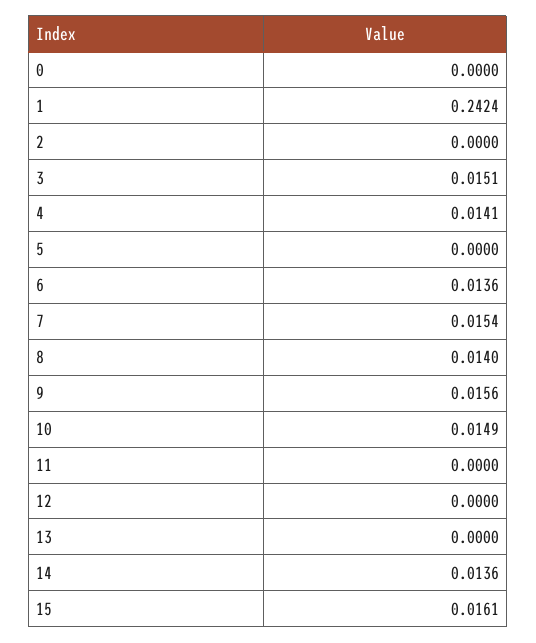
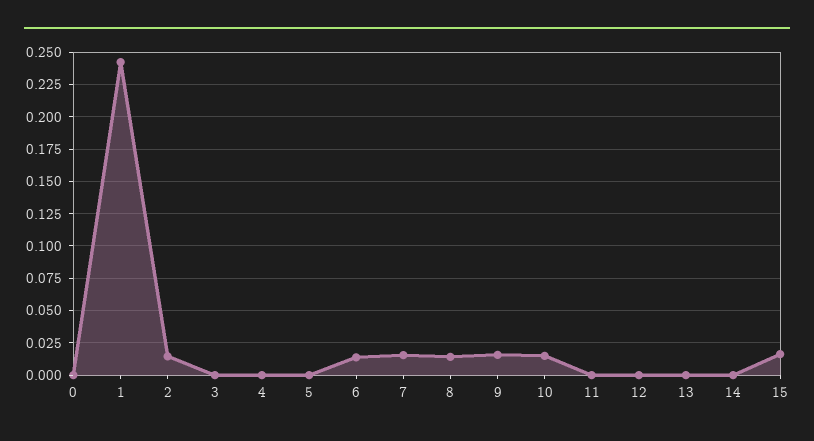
2: 0 -> 0.015
3: 0.0151 -> 0
4: 0.0141 -> 0
14: 0.0136 -> 0

